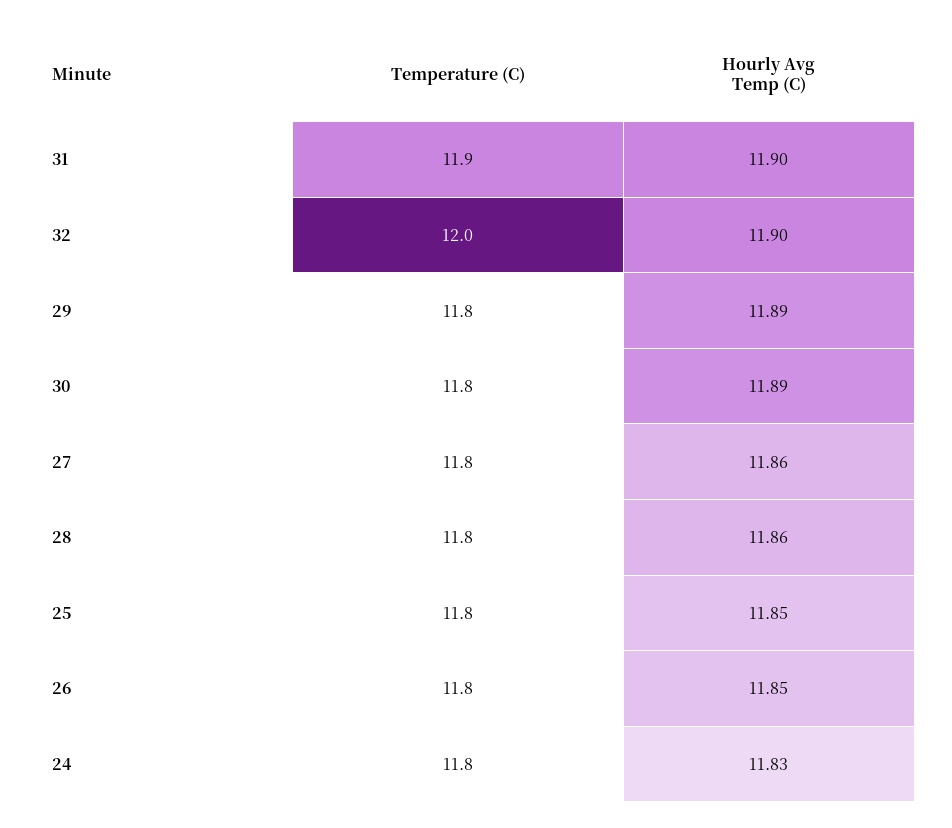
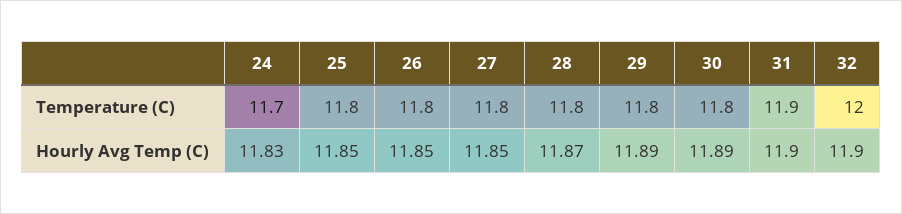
Hourly Avg Temp (C), 27: 11.86 -> 11.85
Hourly Avg Temp (C), 28: 11.86 -> 11.87
Temperature (C), 24: 11.8 -> 11.7

